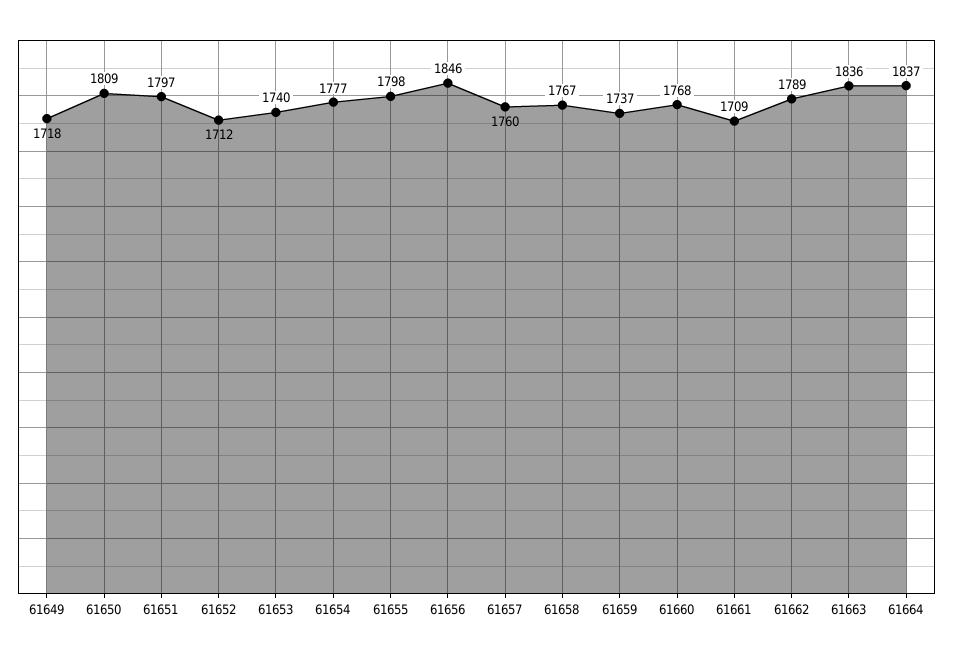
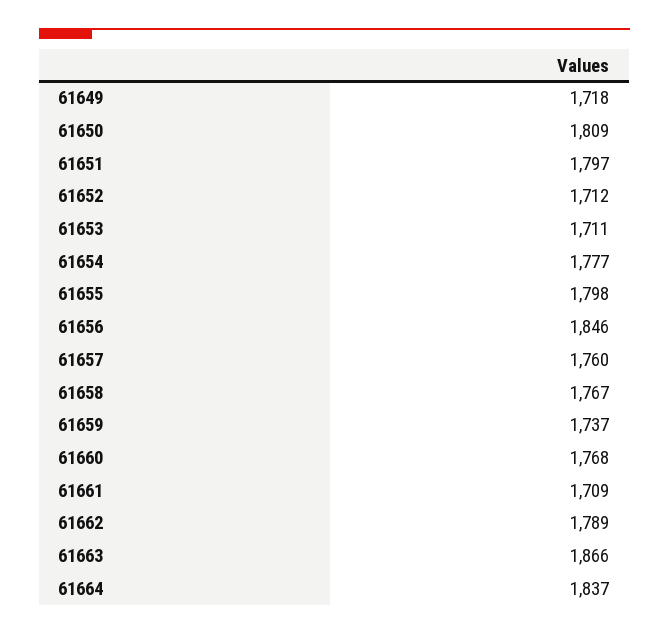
61653: 1740 -> 1711
61663: 1836 -> 1866

